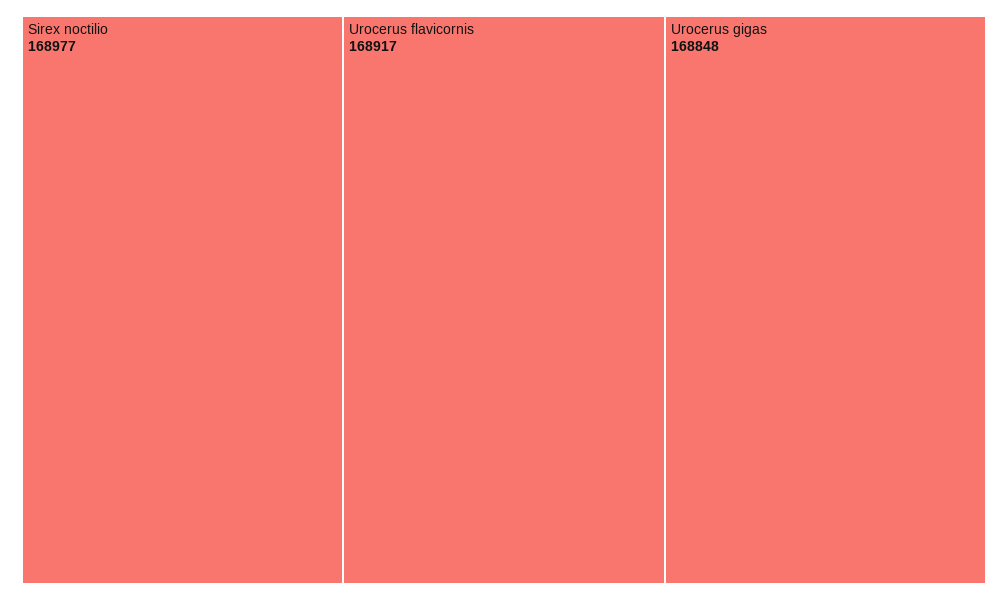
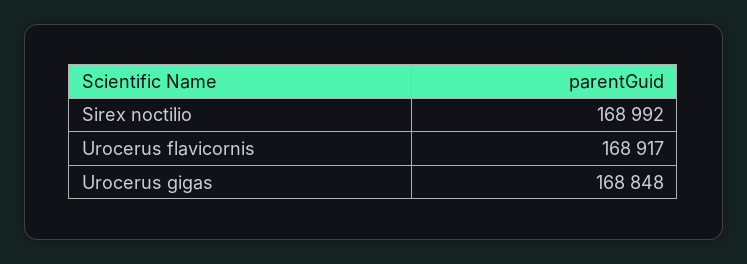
Sirex noctilio: 168977 -> 168992

